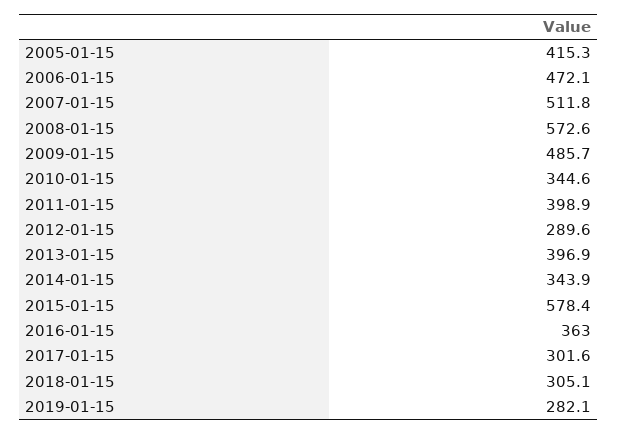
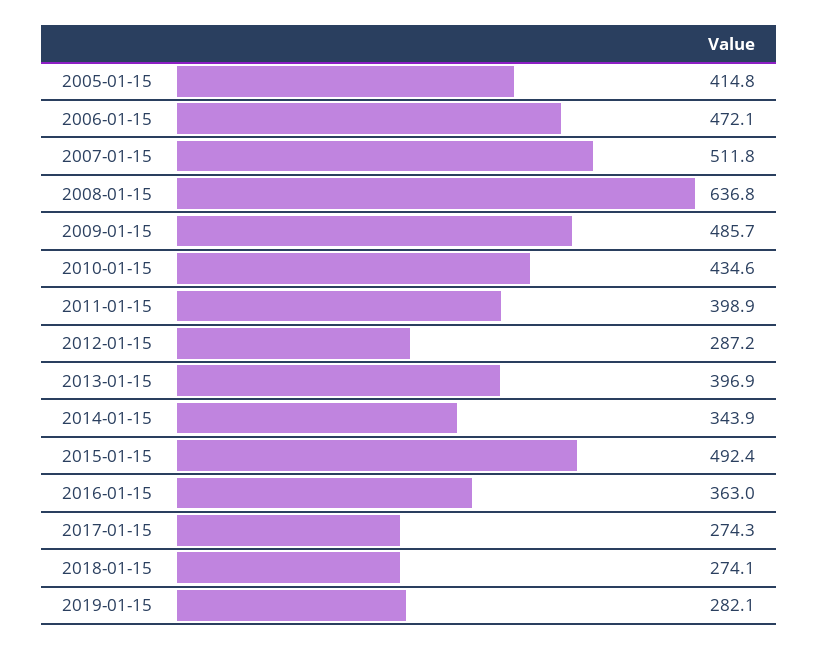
2005-01-15: 415.3 -> 414.8
2008-01-15: 572.6 -> 636.8
2010-01-15: 344.6 -> 434.6
2012-01-15: 289.6 -> 287.2
2015-01-15: 578.4 -> 492.4
2017-01-15: 301.6 -> 274.3
2018-01-15: 305.1 -> 274.1

